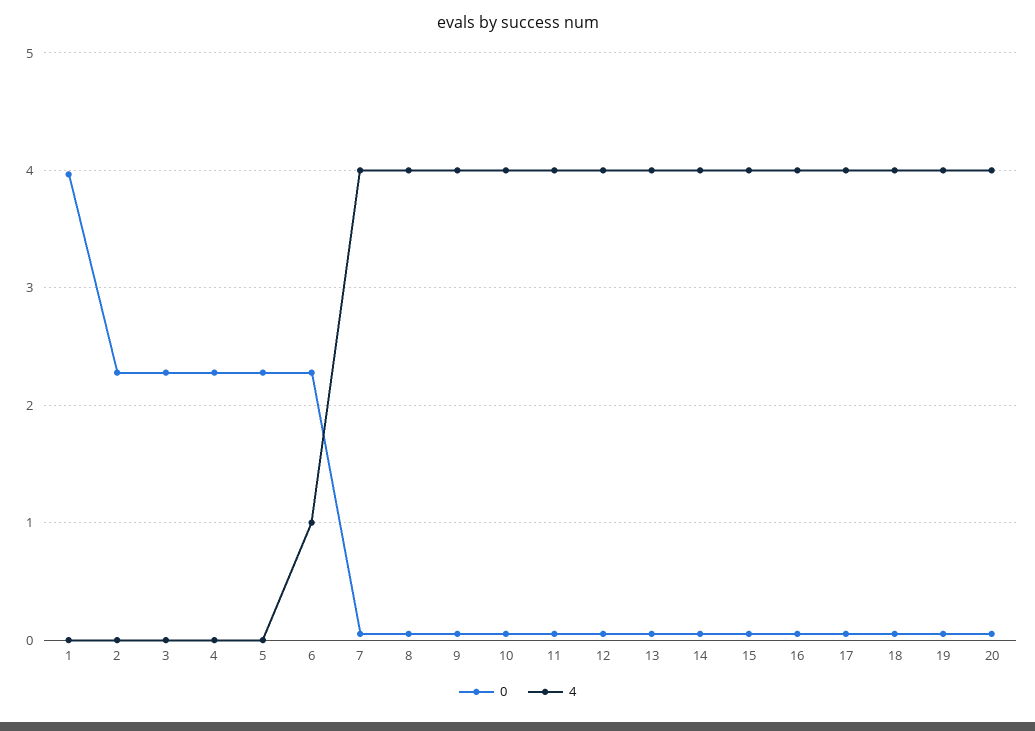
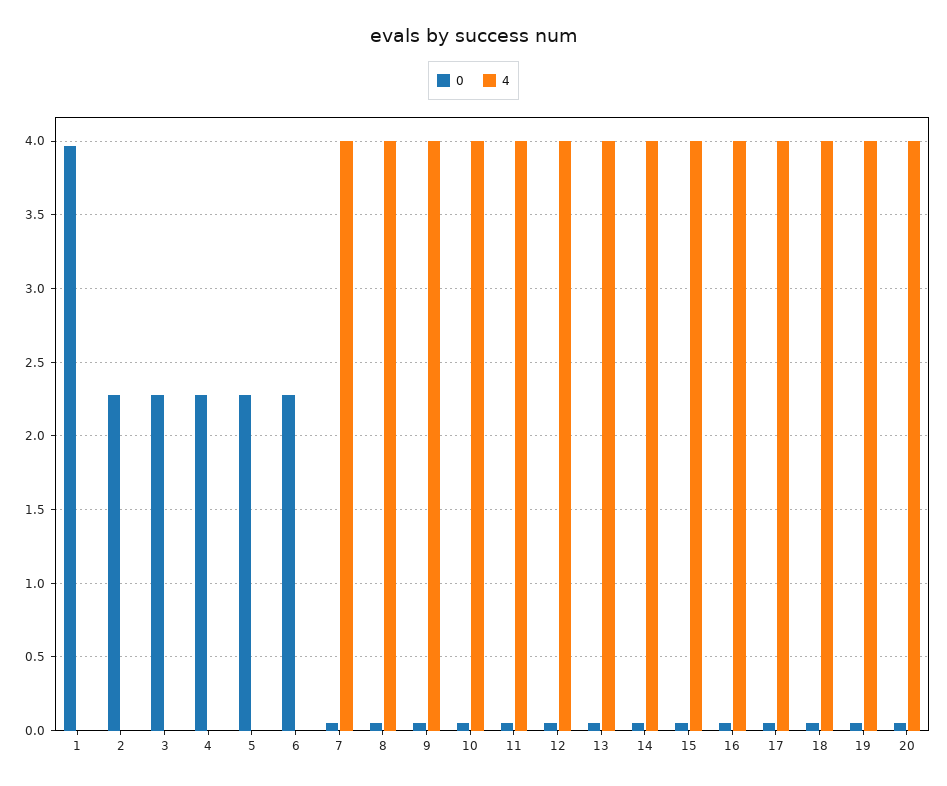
4, 6: 1 -> 0

